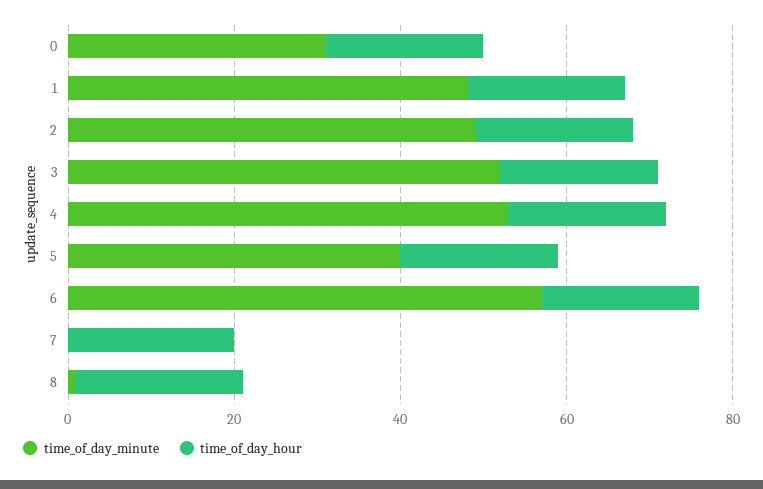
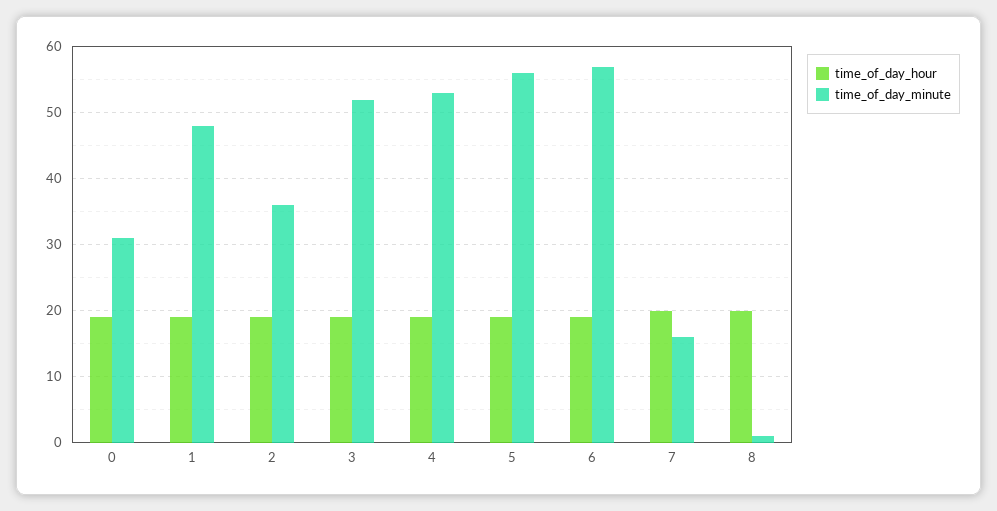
time_of_day_minute, 2: 50 -> 36
time_of_day_minute, 5: 40 -> 56
time_of_day_minute, 7: 0 -> 16

